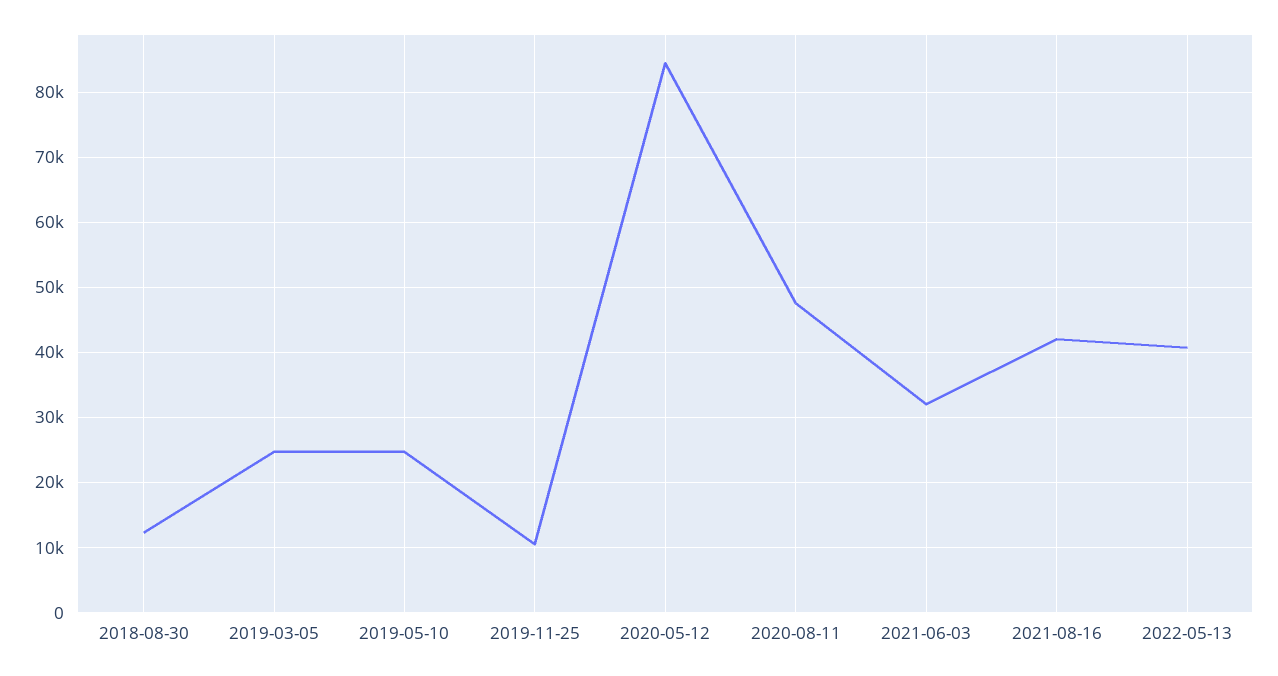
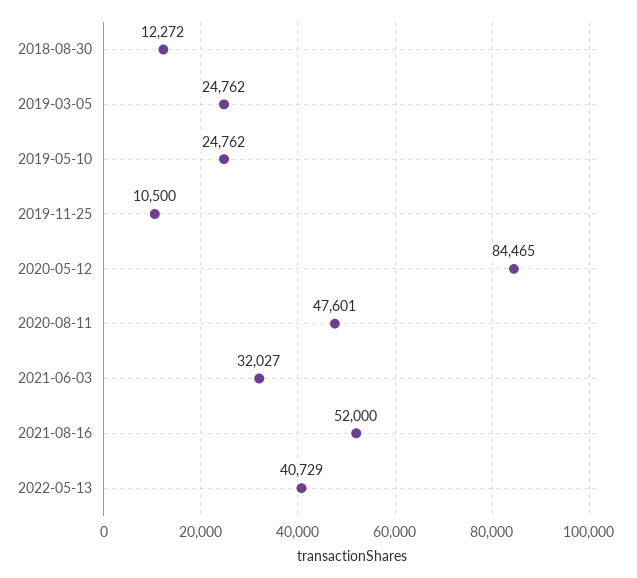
2021-08-16: 42000 -> 52000

